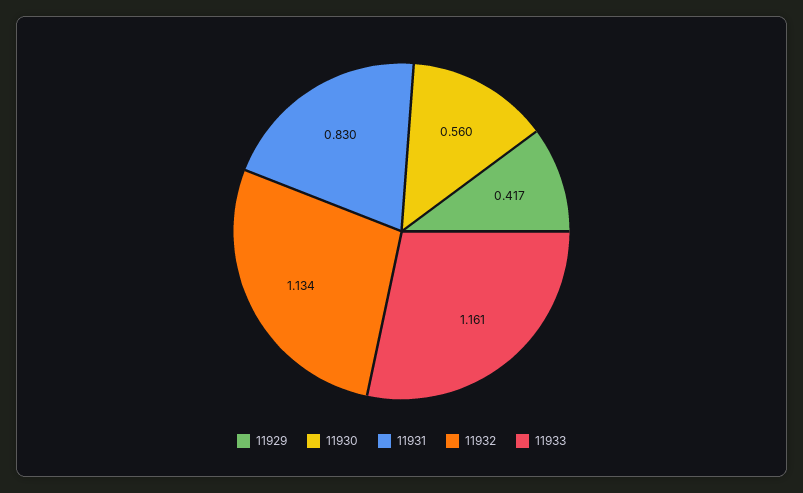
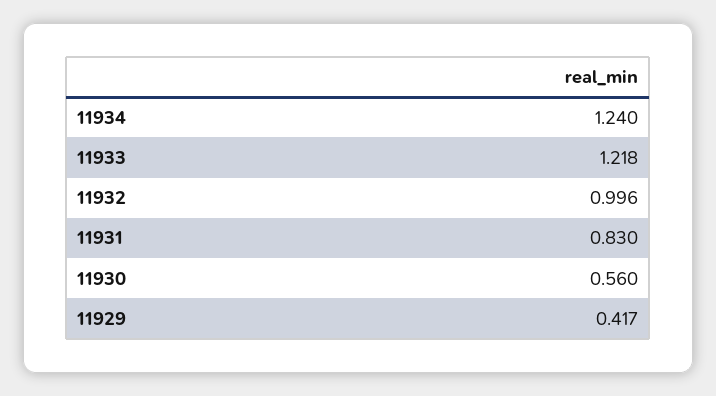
11932: 1.134 -> 0.996
11933: 1.161 -> 1.218
11934: none -> 1.24

